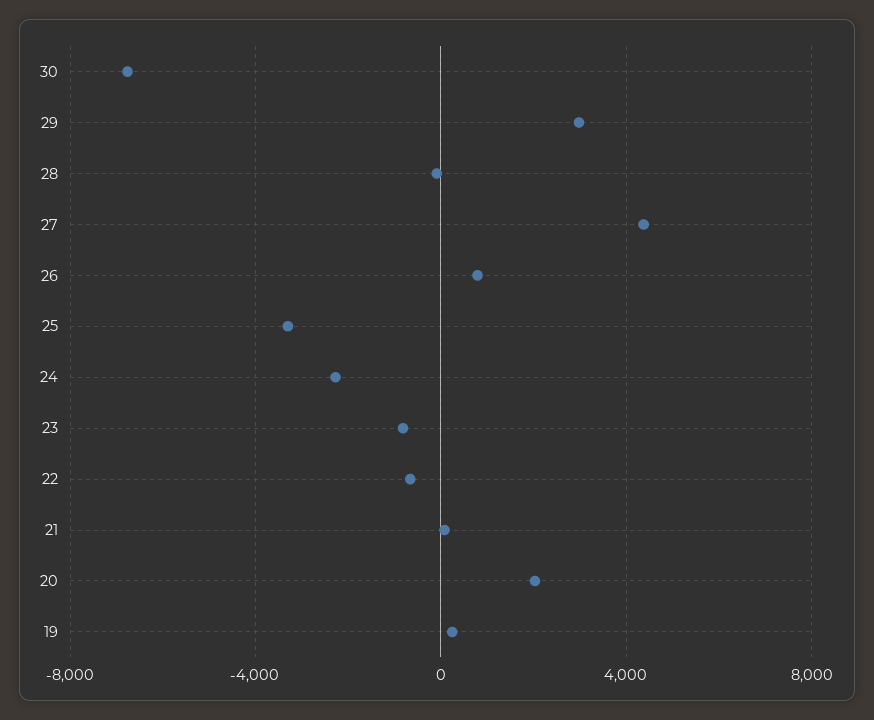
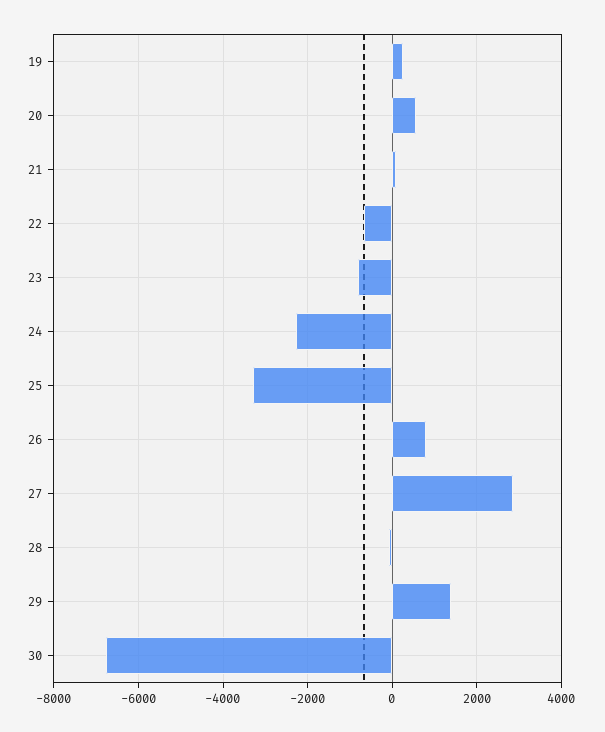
29: 3000 -> 1400
27: 4500 -> 2800
20: 2000 -> 600

